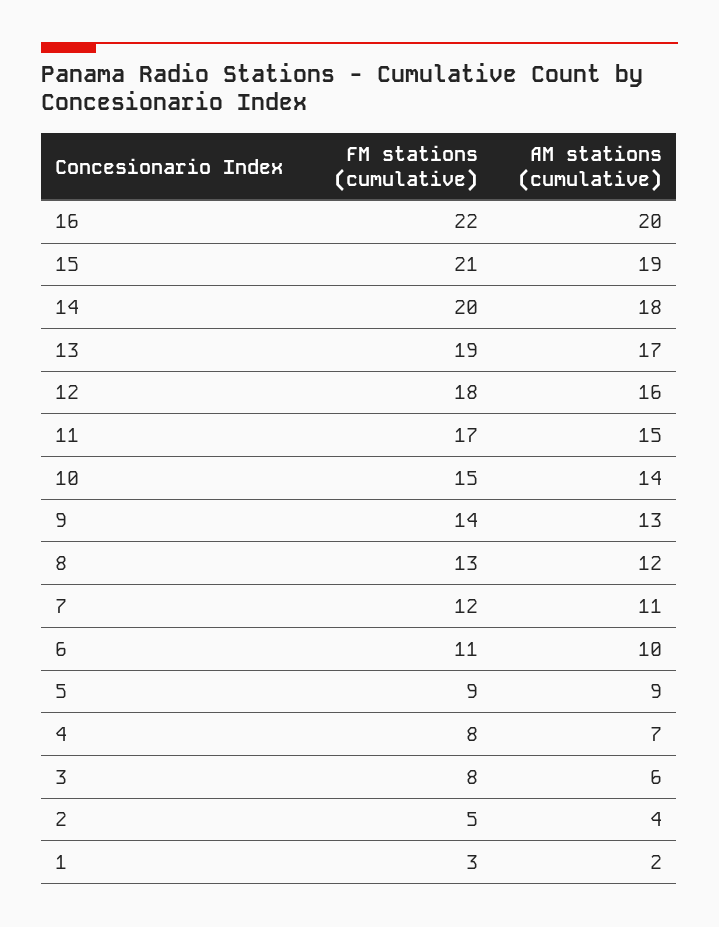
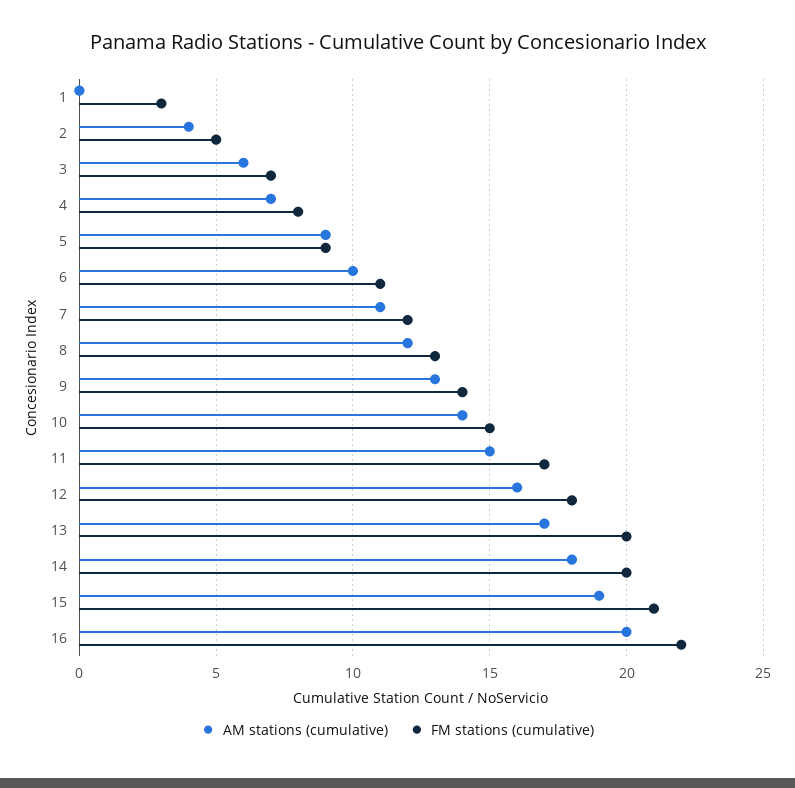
FM stations (cumulative), 13: 19 -> 20
FM stations (cumulative), 3: 8 -> 7
AM stations (cumulative), 1: 2 -> 0

